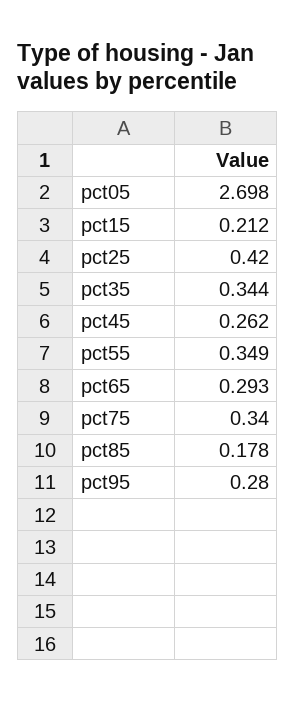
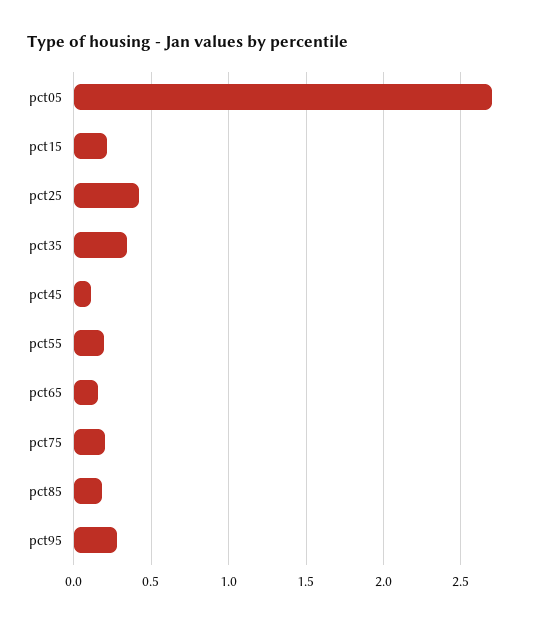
pct45: 0.262 -> 0.1
pct55: 0.349 -> 0.2
pct65: 0.293 -> 0.15
pct75: 0.34 -> 0.2

